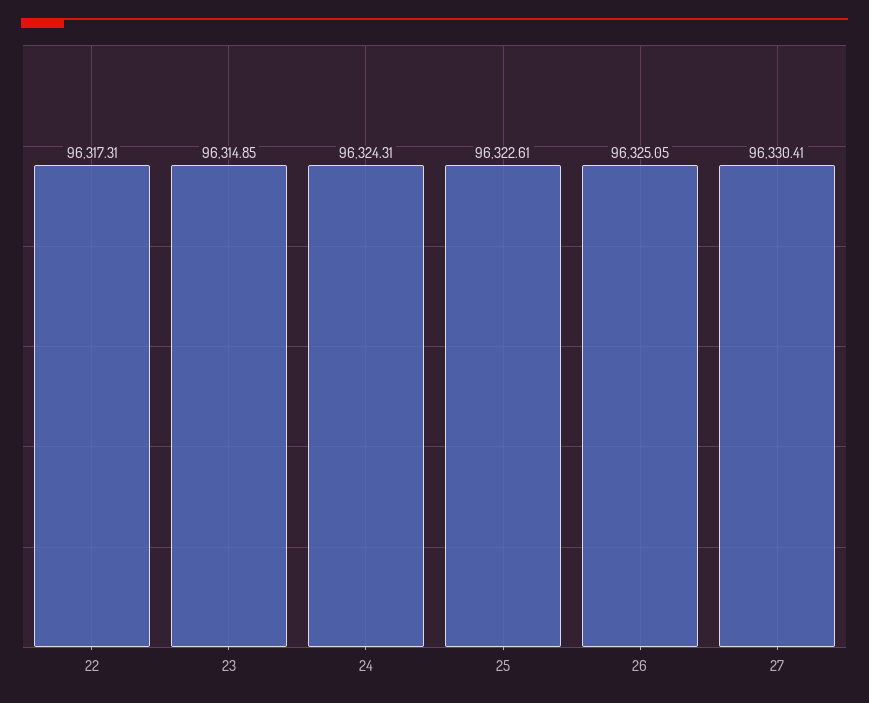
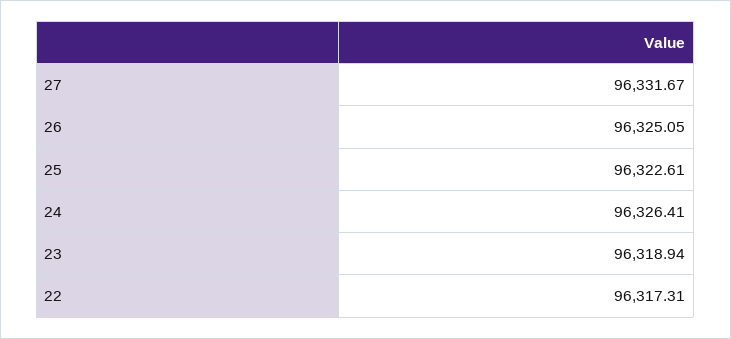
23: 96314.85 -> 96318.94
24: 96324.31 -> 96326.41
27: 96330.41 -> 96331.67

